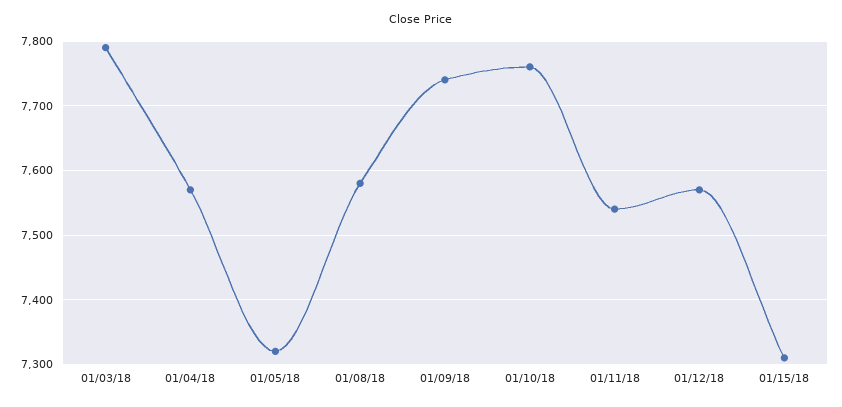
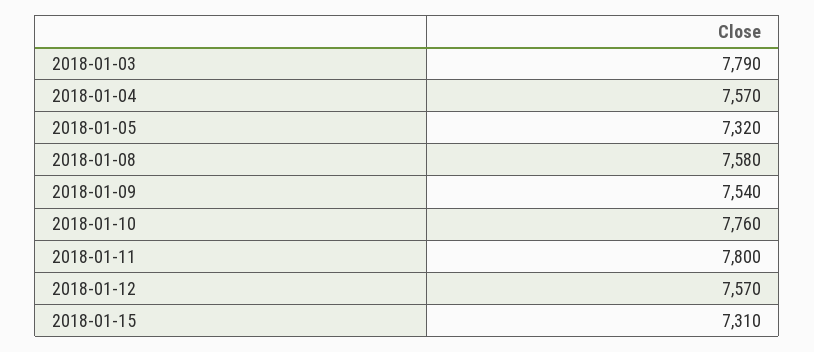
01/09/18: 7740 -> 7540
01/11/18: 7540 -> 7800

